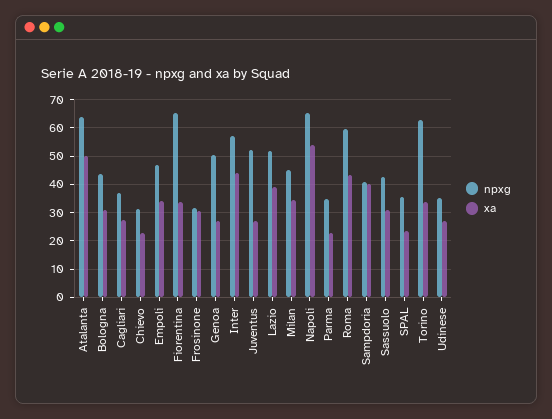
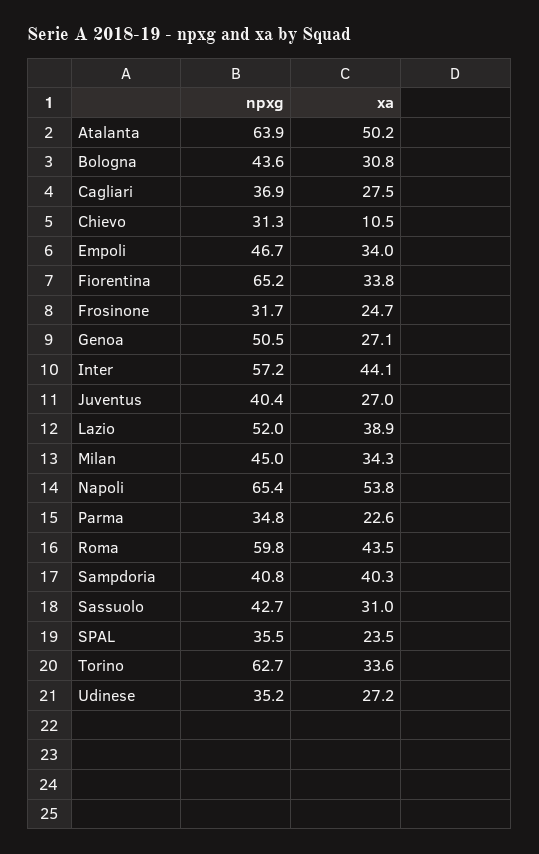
xa, Chievo: 22.5 -> 10.5
xa, Frosinone: 30 -> 24.7
npxg, Juventus: 52.5 -> 40.4

